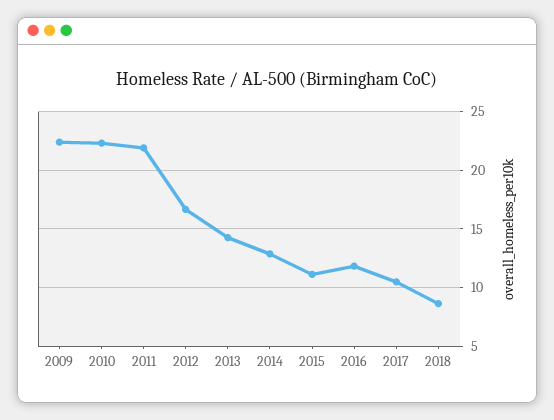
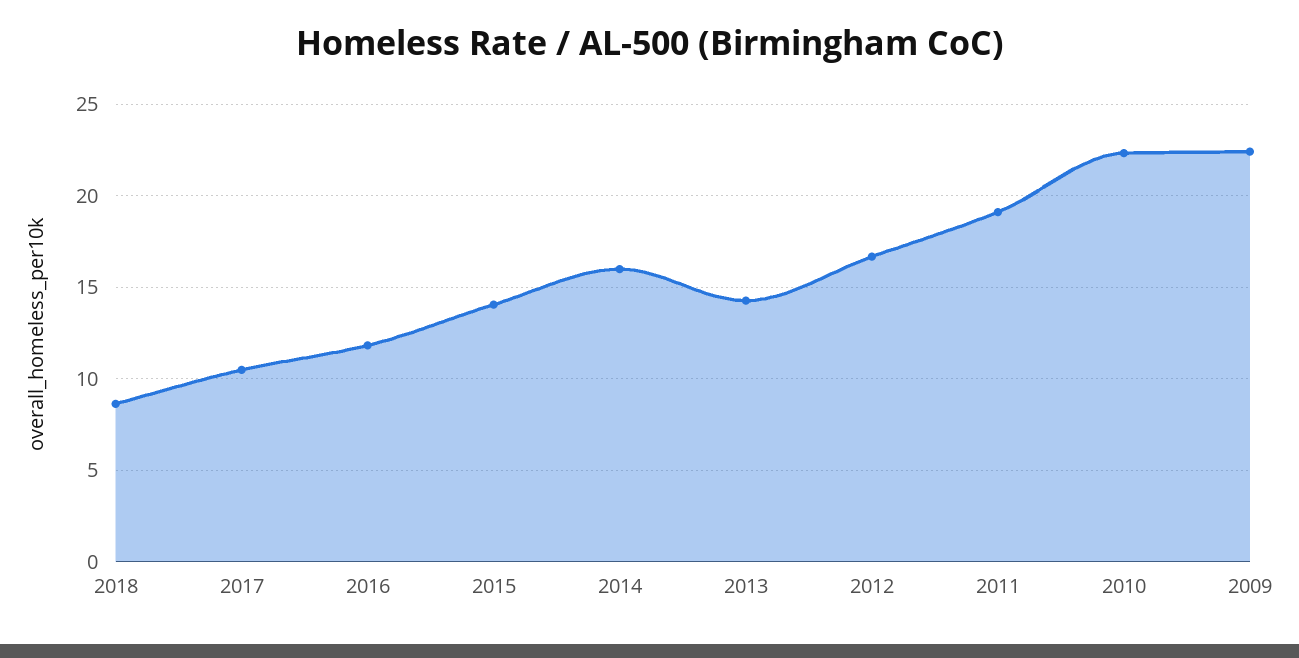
2011: 22 -> 19
2014: 13 -> 16
2015: 11 -> 14

